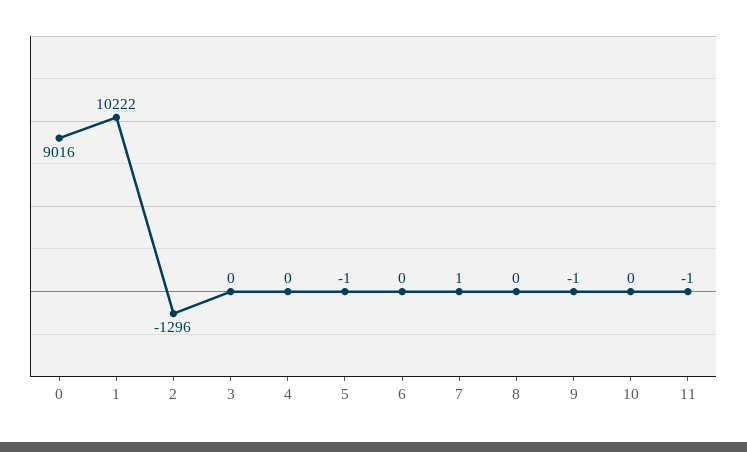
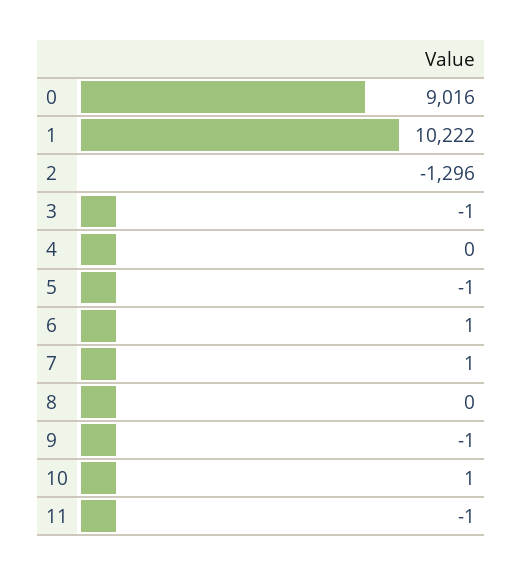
3: 0 -> -1
6: 0 -> 1
10: 0 -> 1

